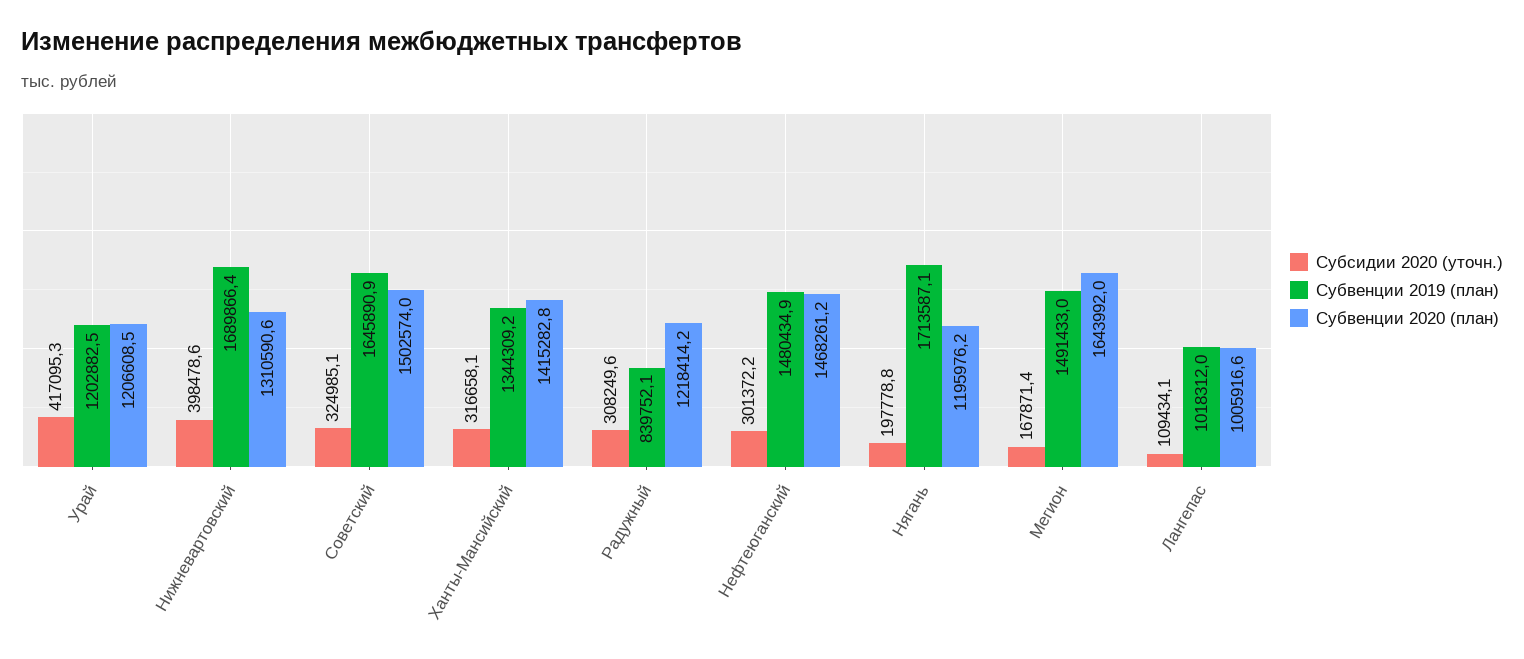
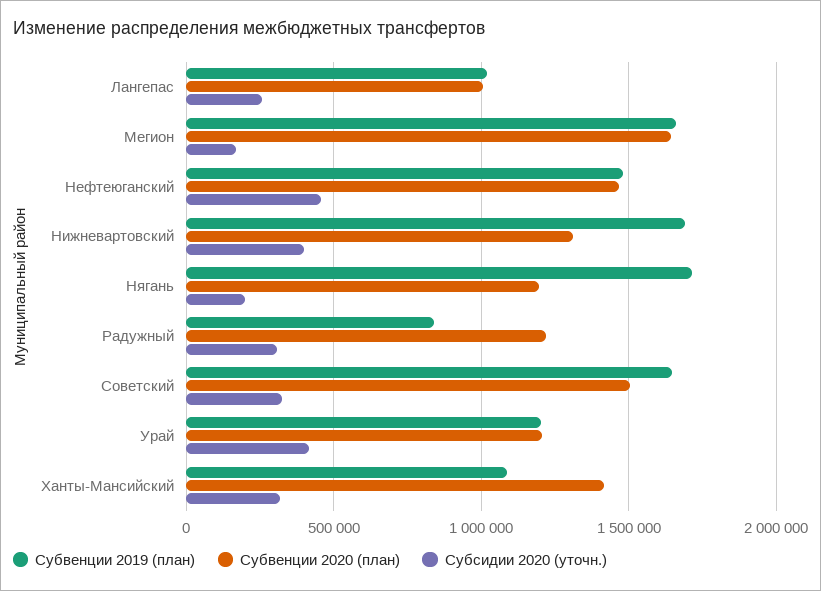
Субвенции 2019 (план), Ханты-Мансийский: 1344309.2 -> 1100000
Субсидии 2020 (уточн.), Нефтеюганский: 301372.2 -> 450000
Субвенции 2019 (план), Мегион: 1491433 -> 1650000
Субсидии 2020 (уточн.), Лангепас: 109434.1 -> 250000

